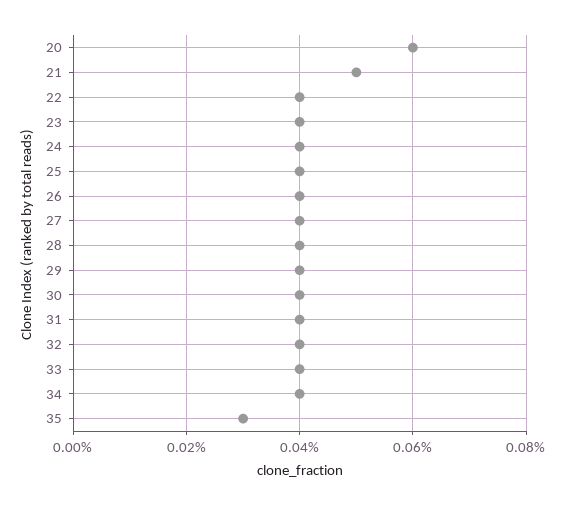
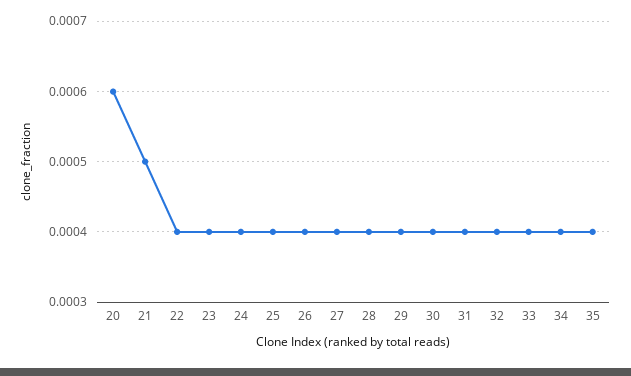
35: 0.0003 -> 0.0004

